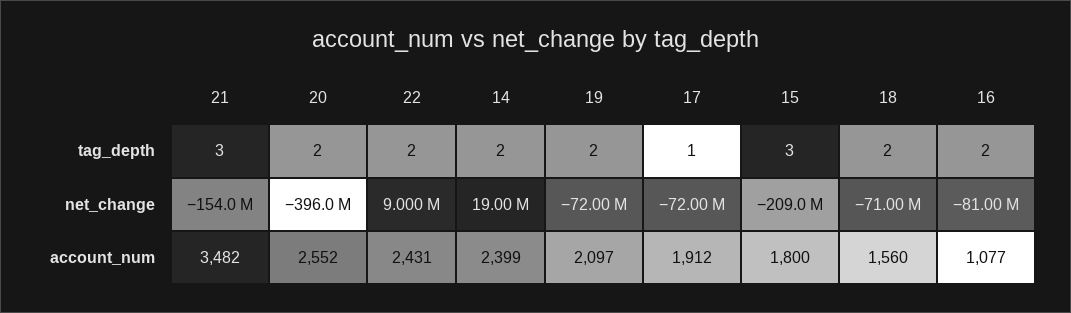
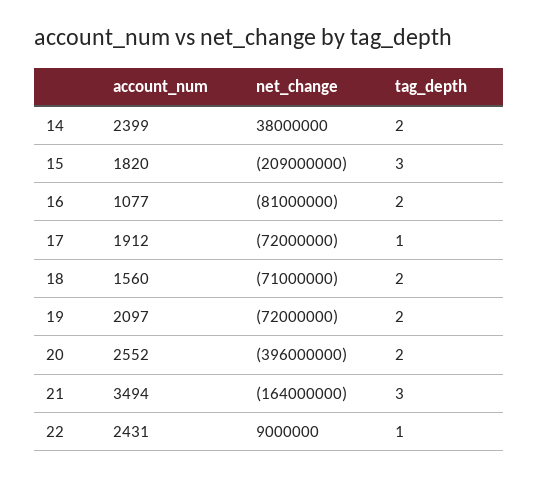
22, tag_depth: 2 -> 1
21, net_change: -154000000 -> -164000000
14, net_change: 19000000 -> 38000000
21, account_num: 3482 -> 3494
15, account_num: 1800 -> 1820

